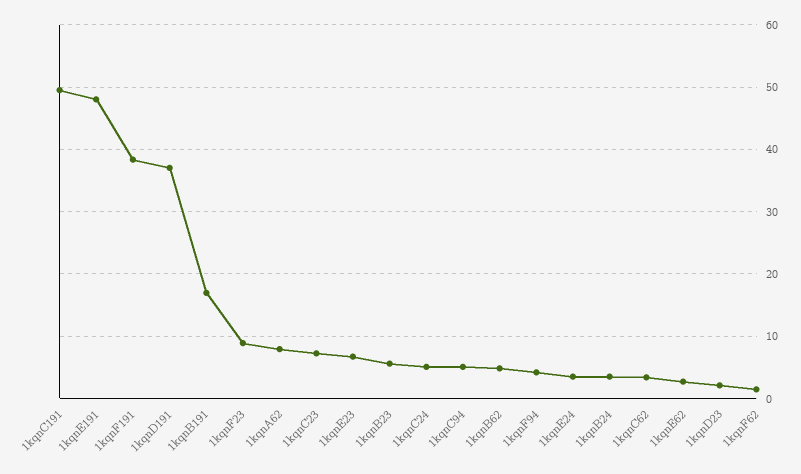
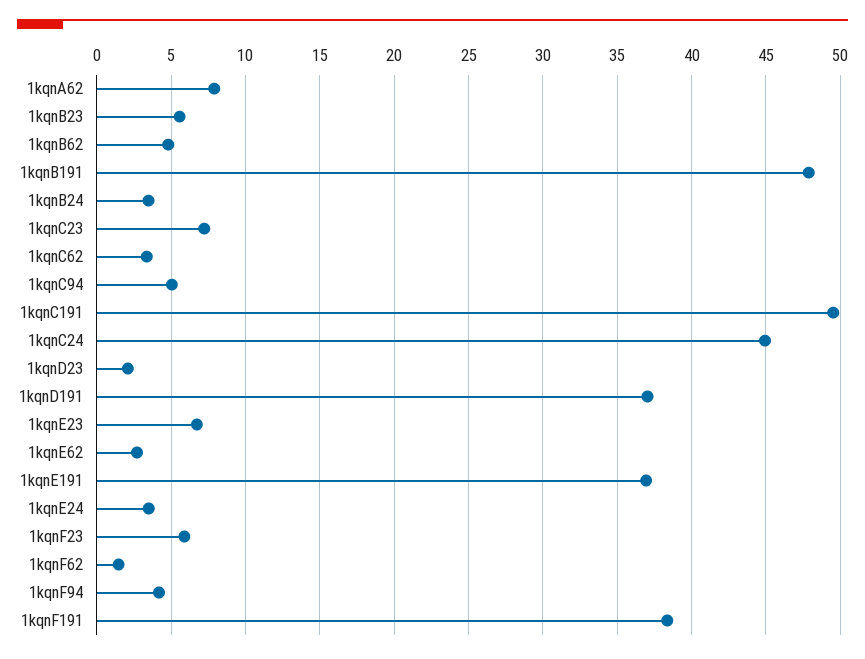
1kqnE191: 48 -> 37
1kqnB191: 17 -> 48
1kqnF23: 9 -> 6
1kqnC24: 5 -> 45

